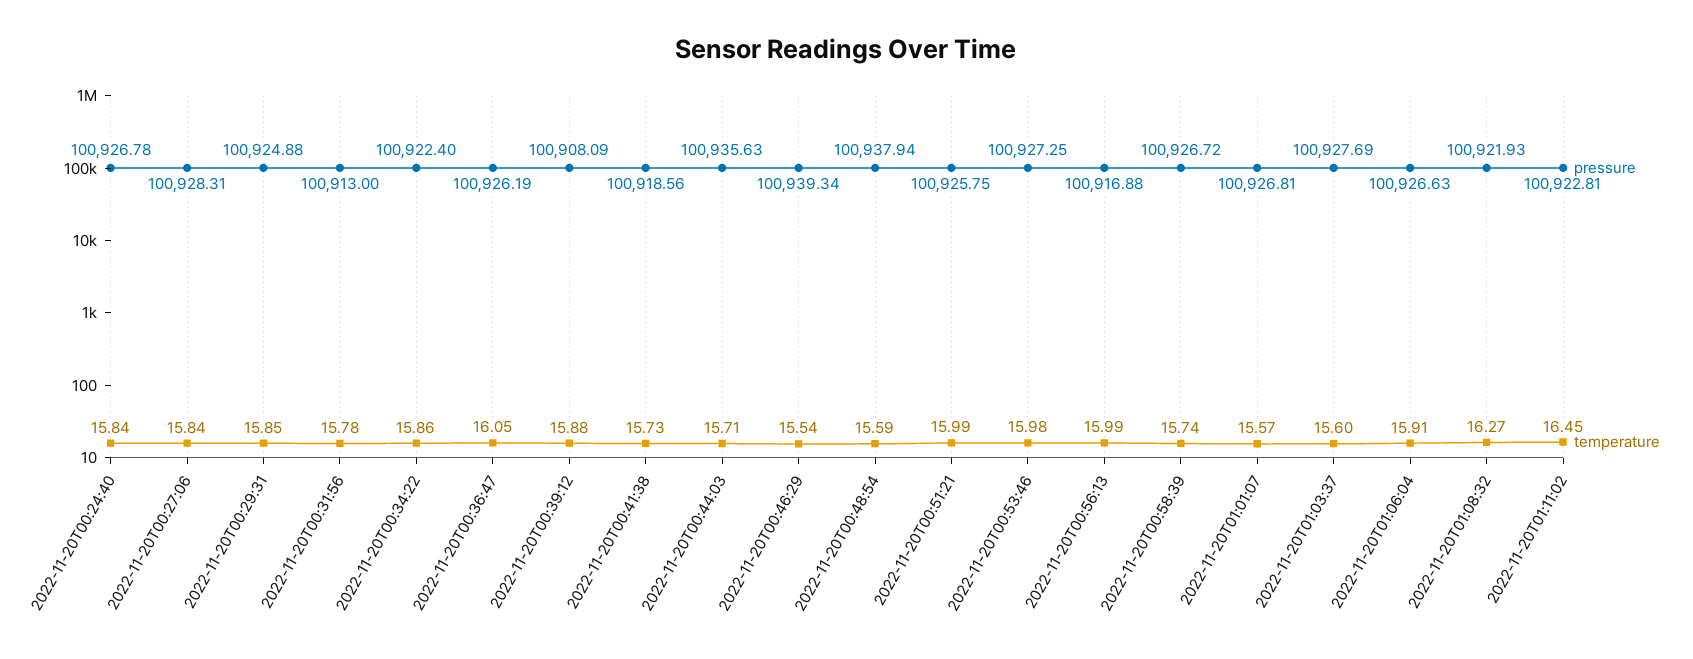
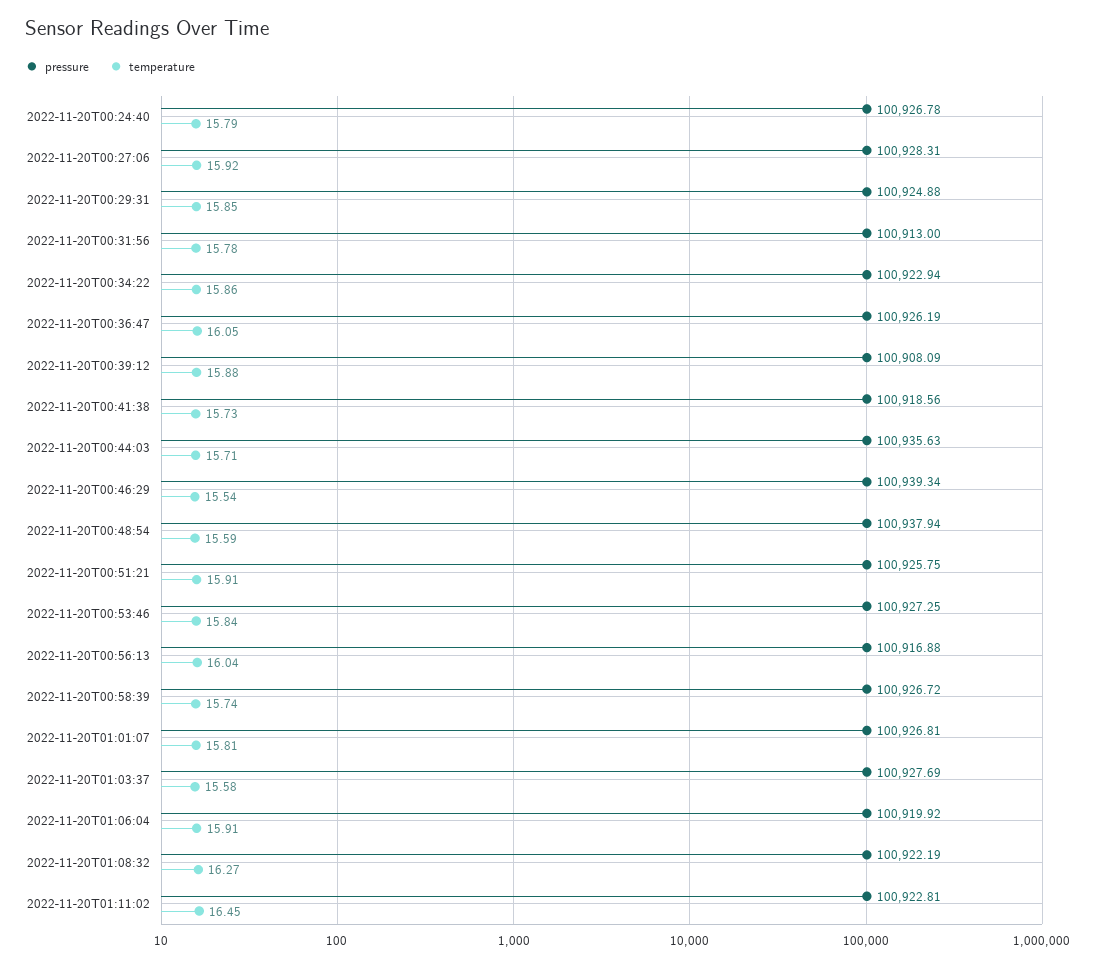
temperature, 2022-11-20T00:24:40: 15.84 -> 15.79
temperature, 2022-11-20T00:27:06: 15.84 -> 15.92
pressure, 2022-11-20T00:34:22: 100922.4 -> 100922.94
temperature, 2022-11-20T00:51:21: 15.99 -> 15.91
temperature, 2022-11-20T00:53:46: 15.98 -> 15.84
temperature, 2022-11-20T00:56:13: 15.99 -> 16.04
temperature, 2022-11-20T01:01:07: 15.57 -> 15.81
temperature, 2022-11-20T01:03:37: 15.6 -> 15.58
pressure, 2022-11-20T01:06:04: 100926.63 -> 100919.92
pressure, 2022-11-20T01:08:32: 100921.93 -> 100922.19

